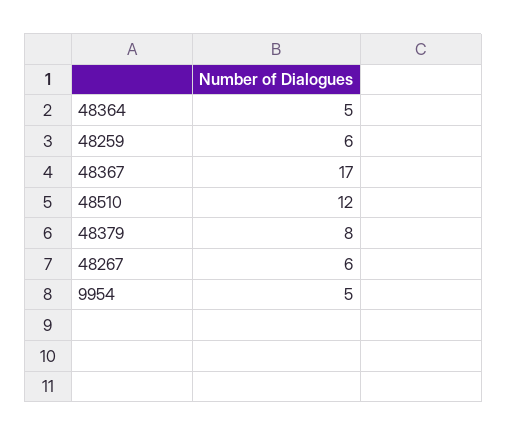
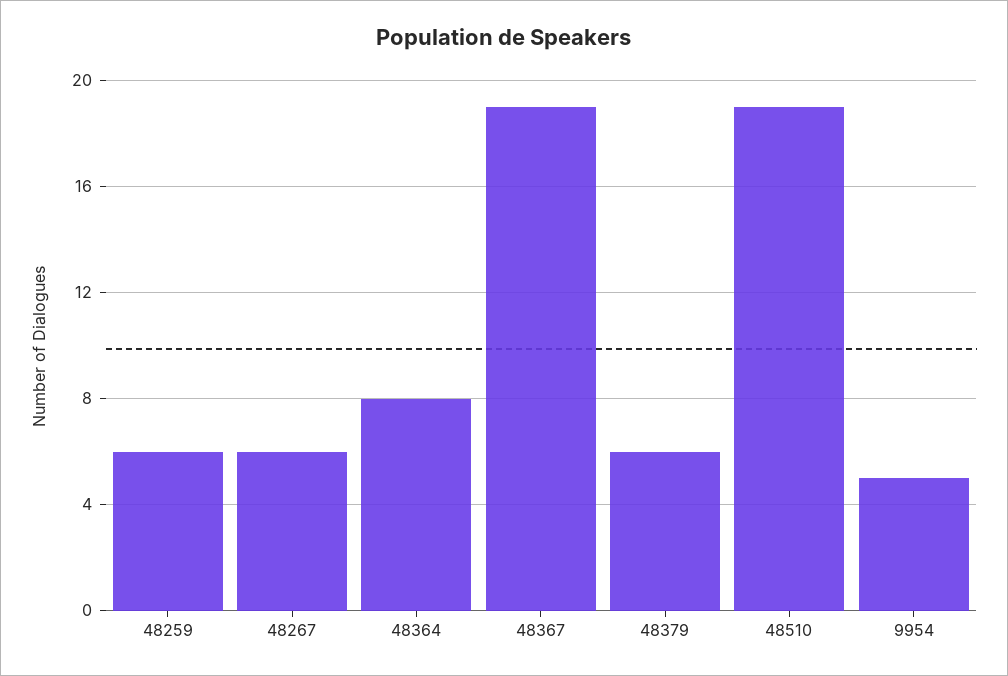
48364: 5 -> 8
48367: 17 -> 19
48510: 12 -> 19
48379: 8 -> 6

